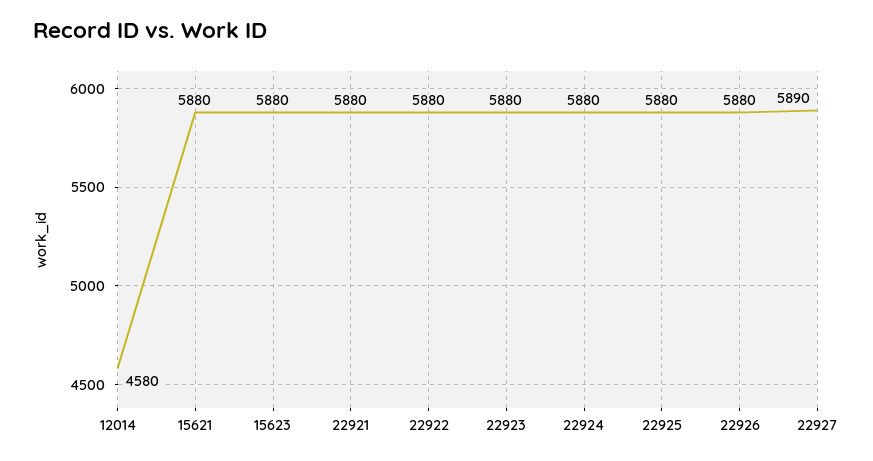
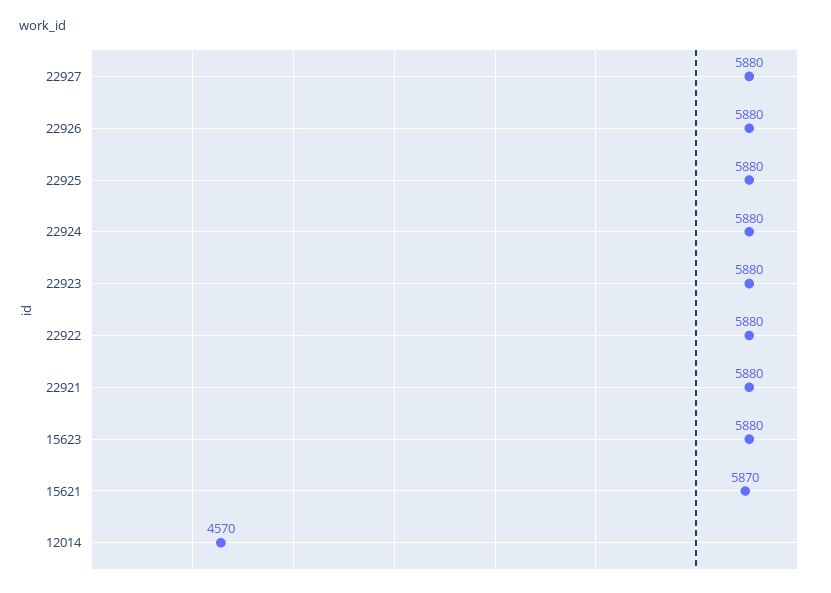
12014: 4580 -> 4570
15621: 5880 -> 5870
22927: 5890 -> 5880

